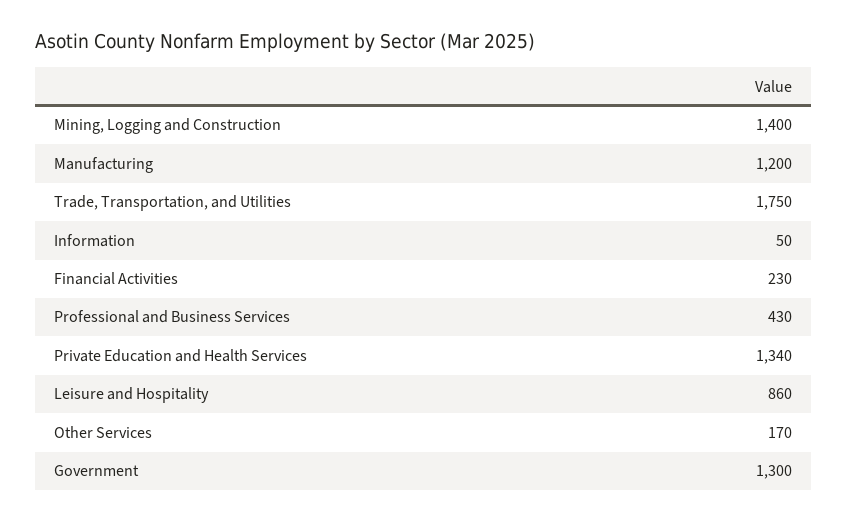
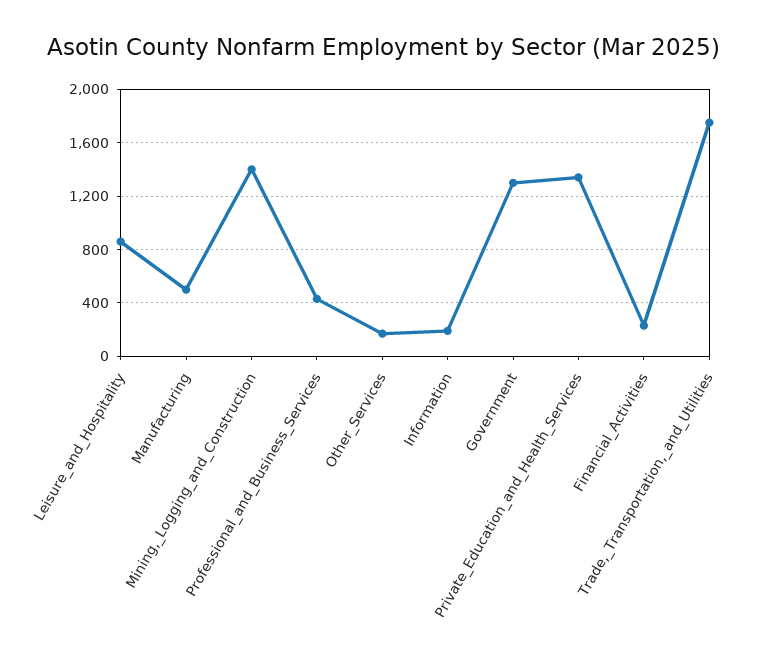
Manufacturing: 1200 -> 500
Information: 50 -> 200

